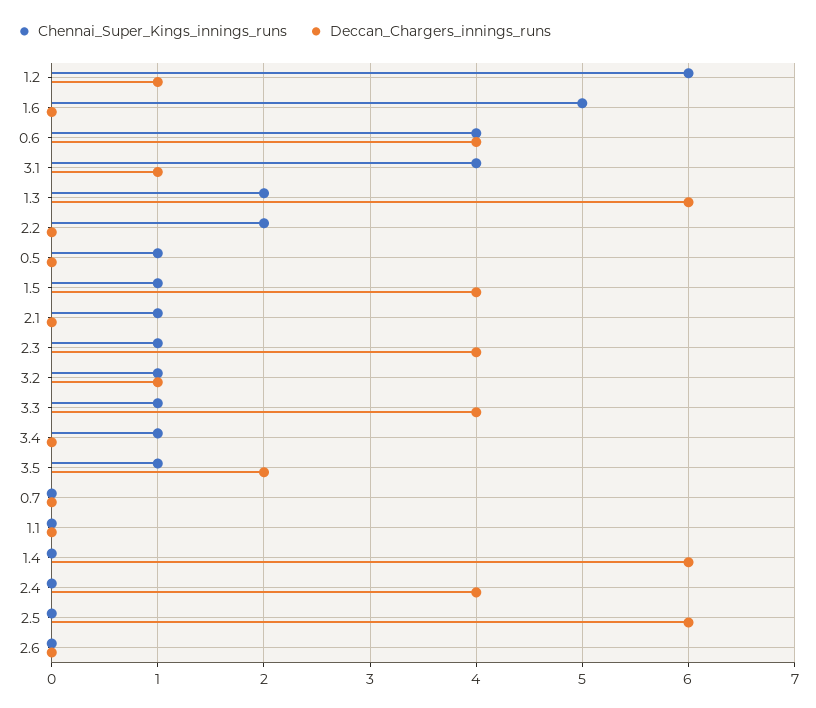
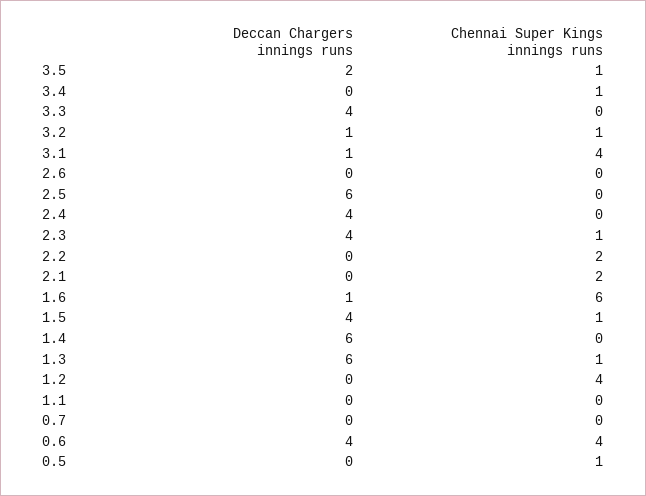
Chennai_Super_Kings_innings_runs, 1.2: 6 -> 4
Deccan_Chargers_innings_runs, 1.2: 1 -> 0
Chennai_Super_Kings_innings_runs, 1.6: 5 -> 6
Deccan_Chargers_innings_runs, 1.6: 0 -> 1
Chennai_Super_Kings_innings_runs, 1.3: 2 -> 1
Chennai_Super_Kings_innings_runs, 2.1: 1 -> 2
Chennai_Super_Kings_innings_runs, 3.3: 1 -> 0

